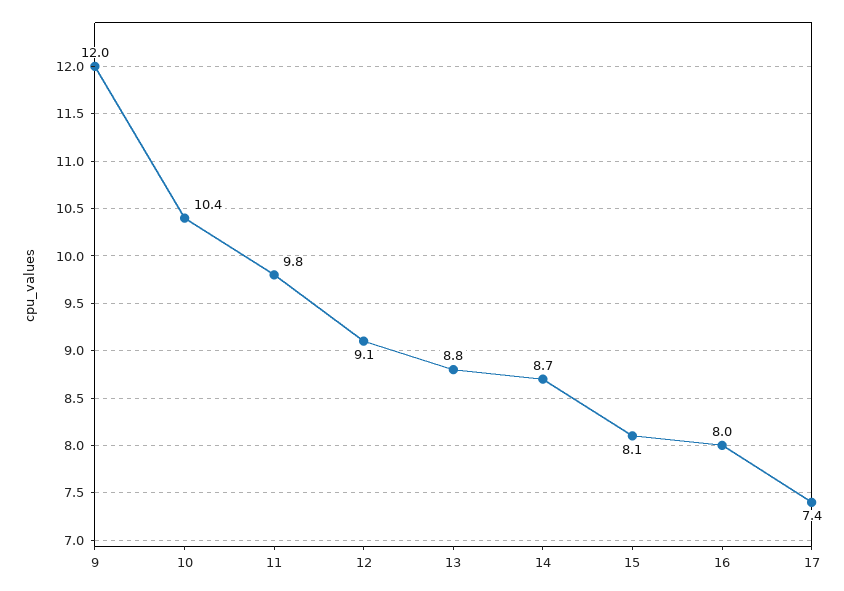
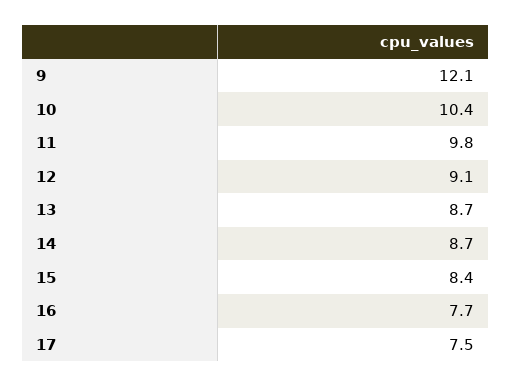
9: 12 -> 12.1
13: 8.8 -> 8.7
15: 8.1 -> 8.4
16: 8 -> 7.7
17: 7.4 -> 7.5

